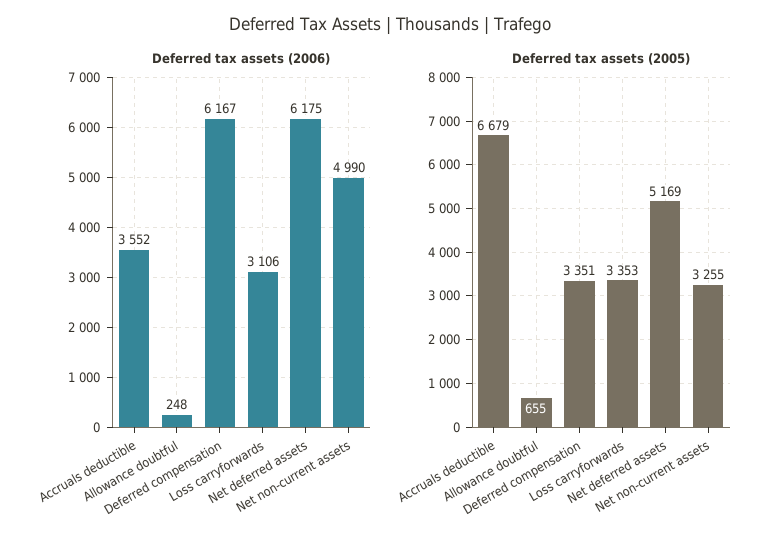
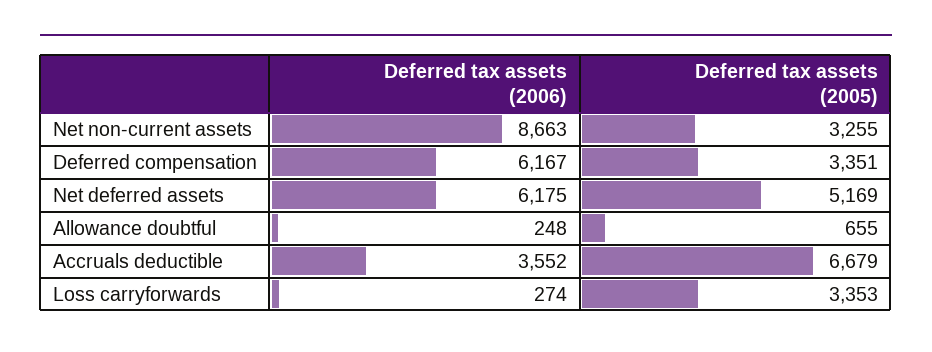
Deferred tax assets (2006), Loss carryforwards: 3106 -> 274
Deferred tax assets (2006), Net non-current assets: 4990 -> 8663

